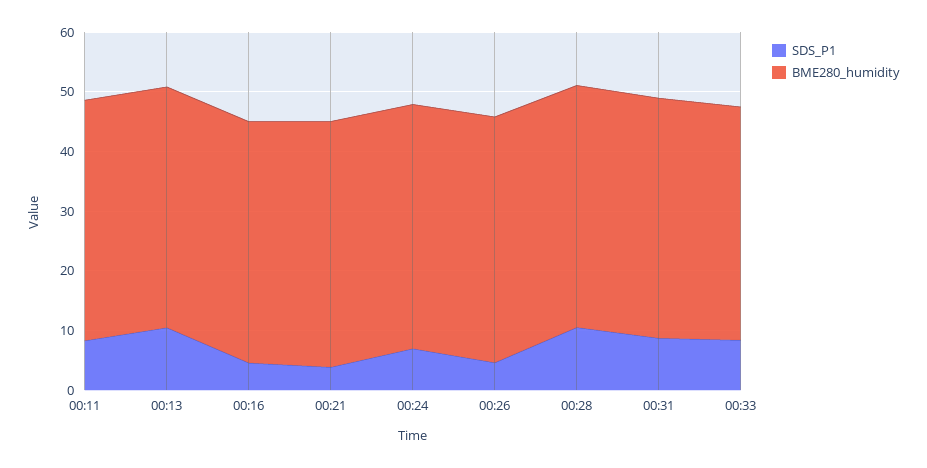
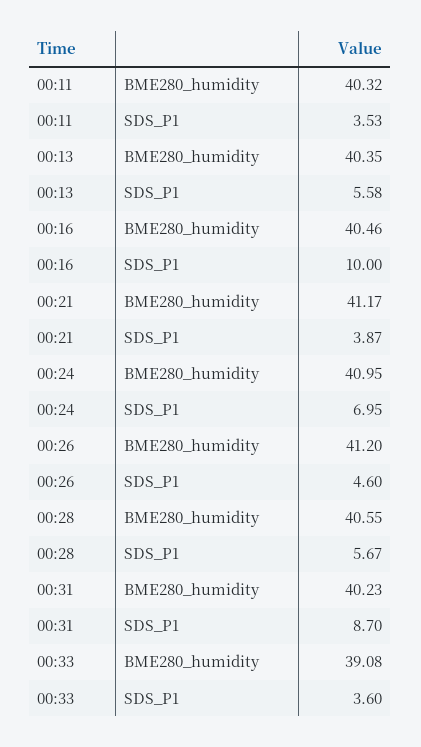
SDS_P1, 00:11: 8 -> 3.53
SDS_P1, 00:13: 10 -> 5.58
SDS_P1, 00:16: 4 -> 10
SDS_P1, 00:28: 10 -> 5.67
SDS_P1, 00:33: 8 -> 3.6

